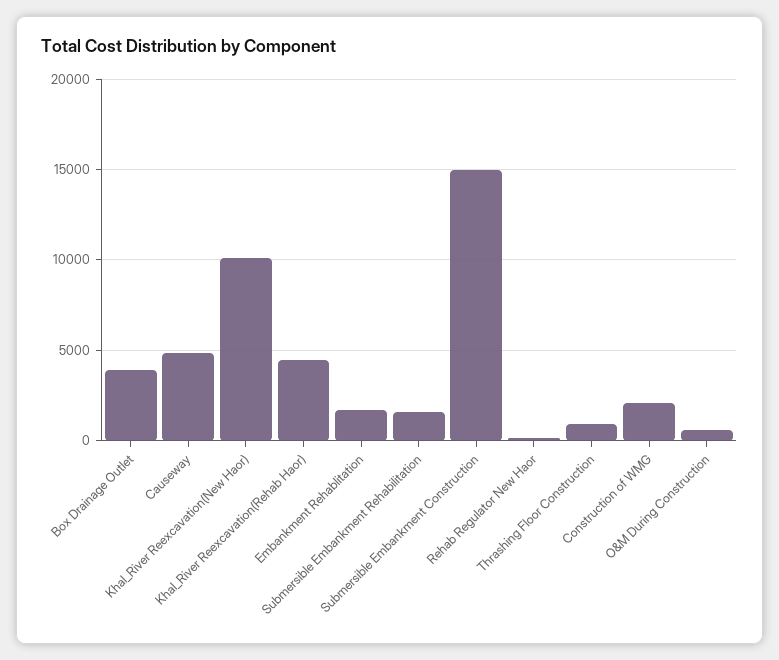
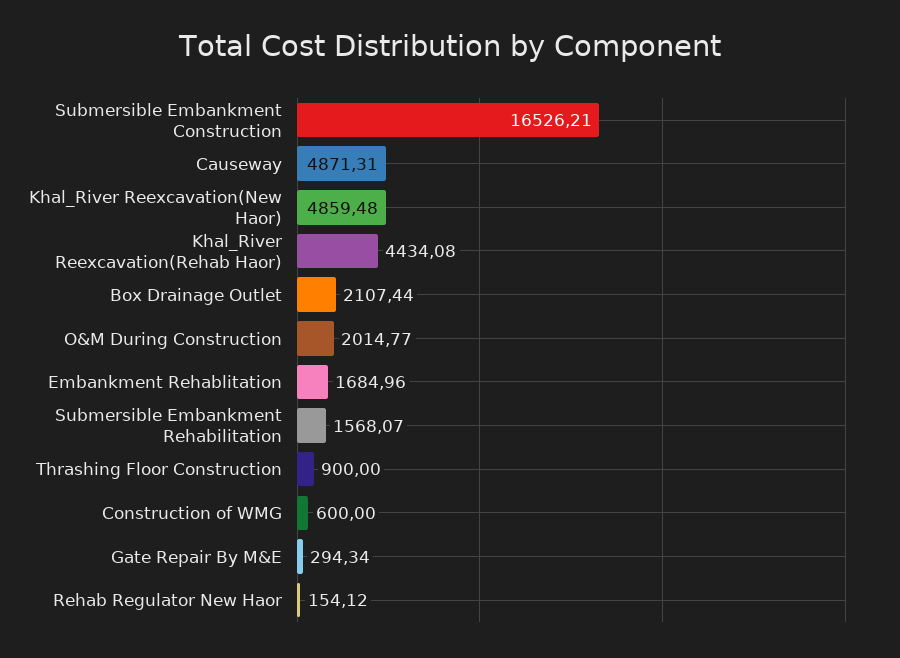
Box Drainage Outlet: 4000 -> 2107.44
Khal_River Reexcavation(New Haor): 10000 -> 4859.48
Submersible Embankment Construction: 15000 -> 16526.21
Construction of WMG: 2000 -> 600
O&M During Construction: 500 -> 2014.77
Gate Repair By M&E: none -> 294.34

